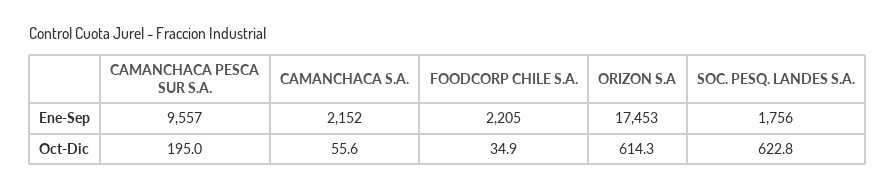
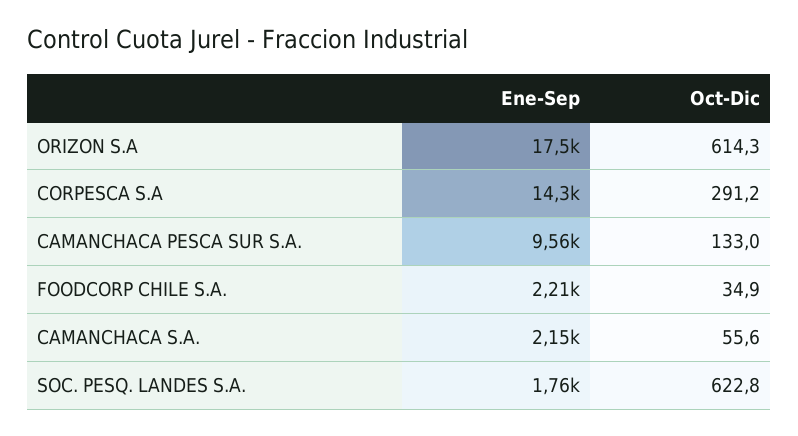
CAMANCHACA PESCA SUR S.A., Oct-Dic: 195 -> 133
CORPESCA S.A, Ene-Sep: none -> 14300
CORPESCA S.A, Oct-Dic: none -> 291.2

